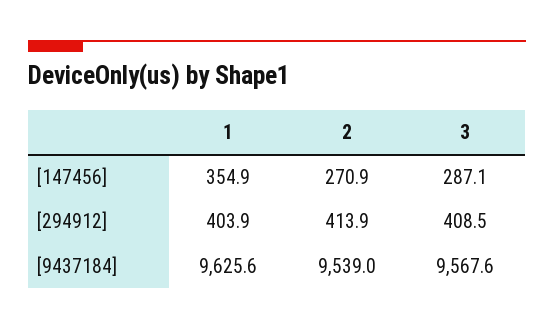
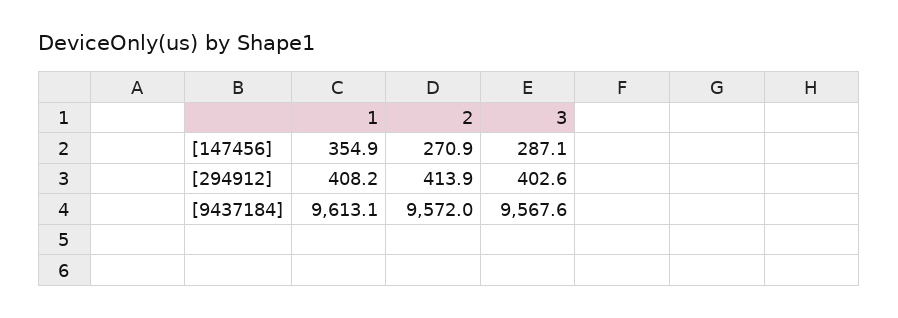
1, [294912]: 403.9 -> 408.2
3, [294912]: 408.5 -> 402.6
1, [9437184]: 9625.6 -> 9613.1
2, [9437184]: 9539 -> 9572

